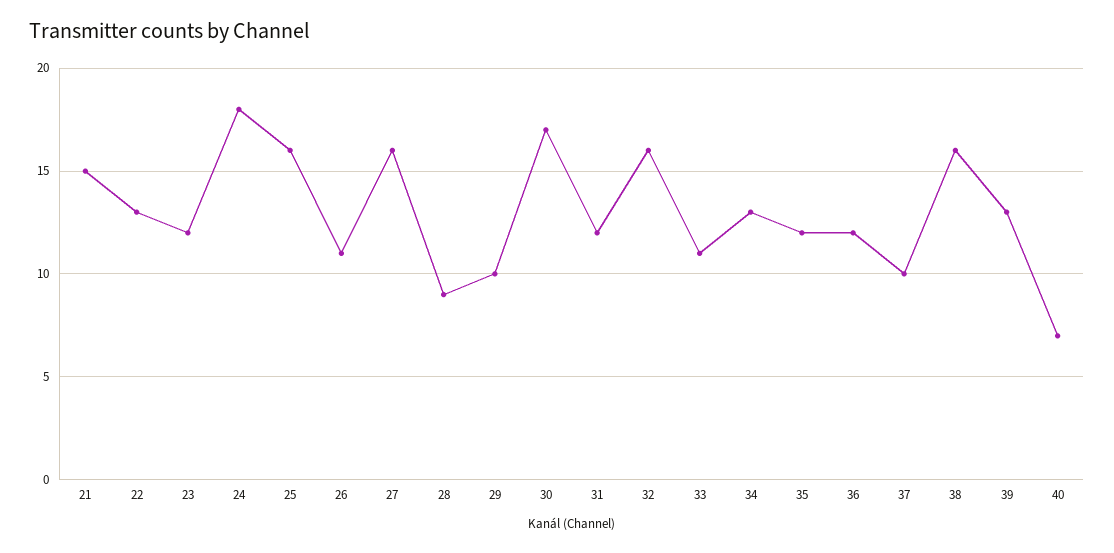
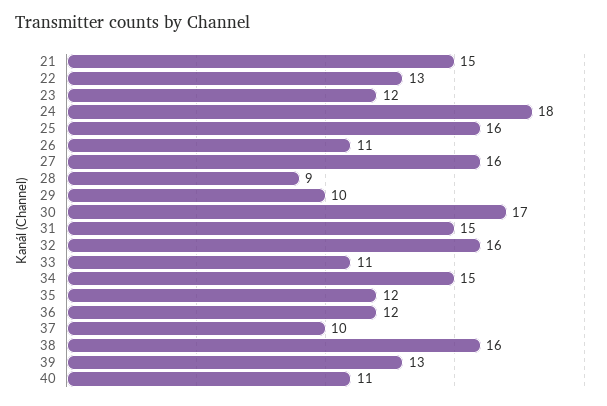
31: 12 -> 15
34: 13 -> 15
40: 7 -> 11

